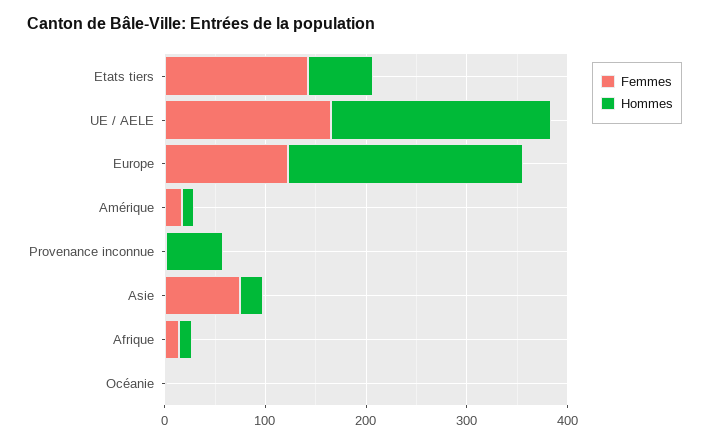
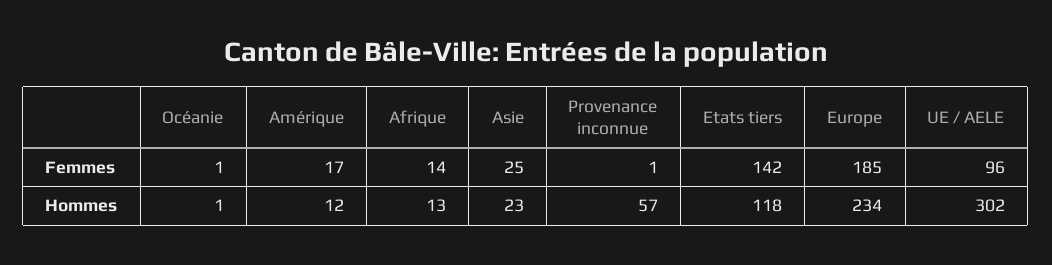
Hommes, Etats tiers: 60 -> 118
Femmes, UE / AELE: 160 -> 96
Hommes, UE / AELE: 220 -> 302
Femmes, Europe: 120 -> 185
Femmes, Asie: 80 -> 25

